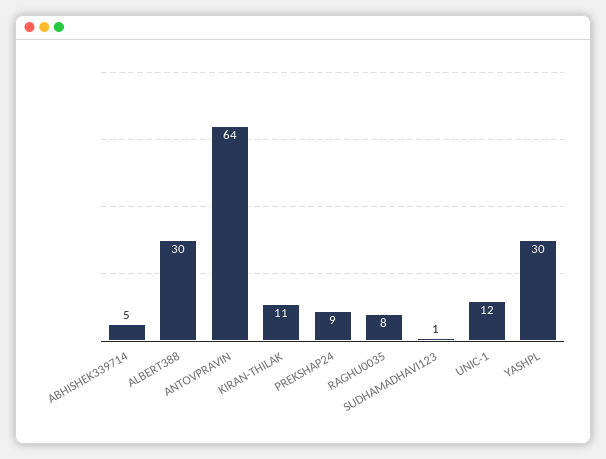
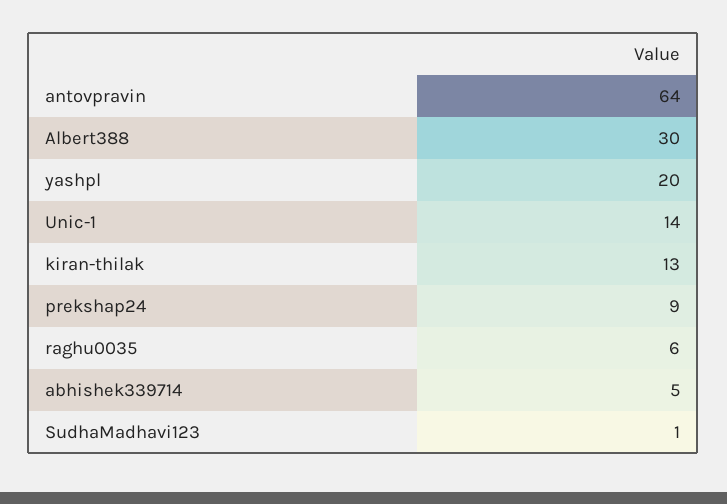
KIRAN-THILAK: 11 -> 13
RAGHU0035: 8 -> 6
UNIC-1: 12 -> 14
YASHPL: 30 -> 20

